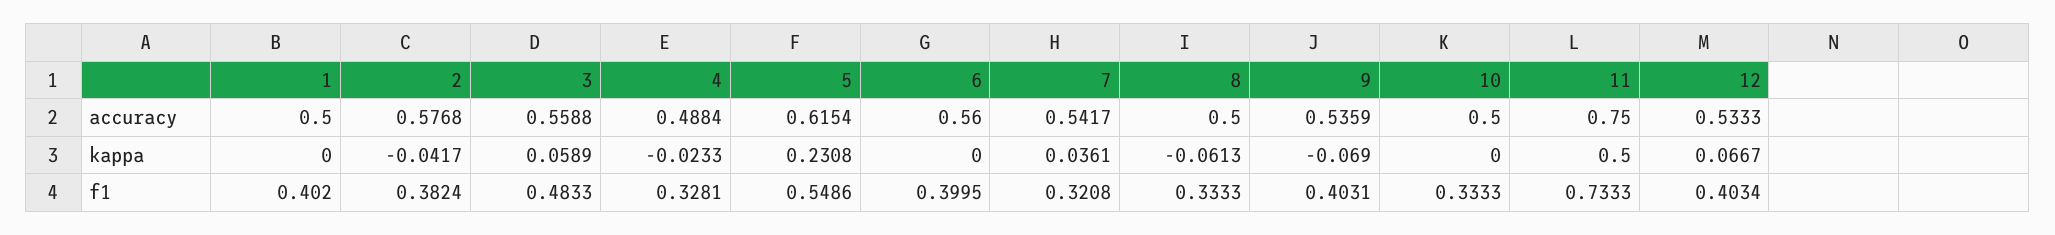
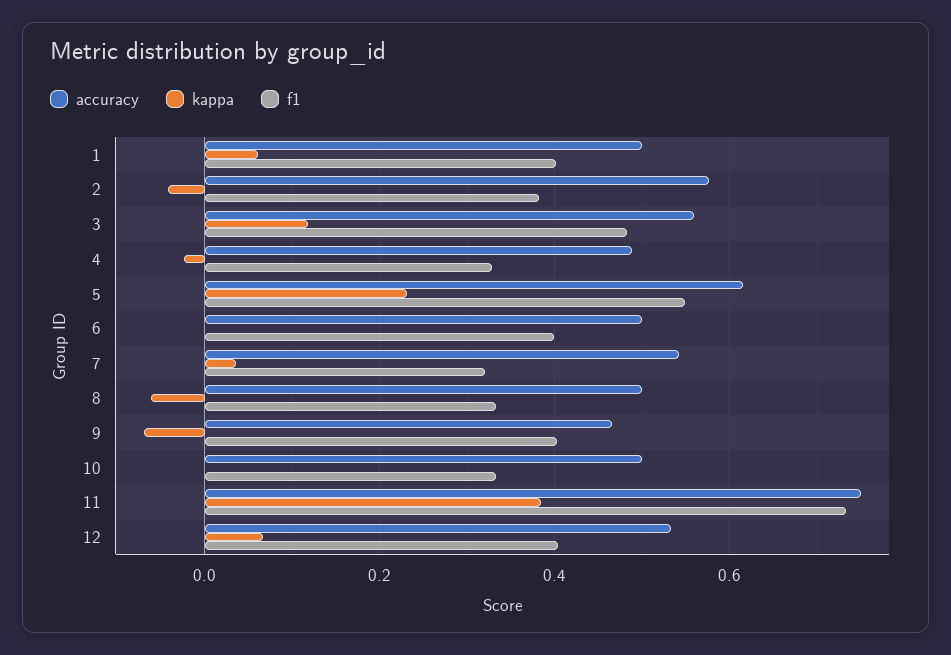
accuracy, 6: 0.56 -> 0.5
accuracy, 9: 0.5359 -> 0.46
kappa, 1: 0 -> 0.06
kappa, 3: 0.0589 -> 0.12
kappa, 11: 0.5 -> 0.38

